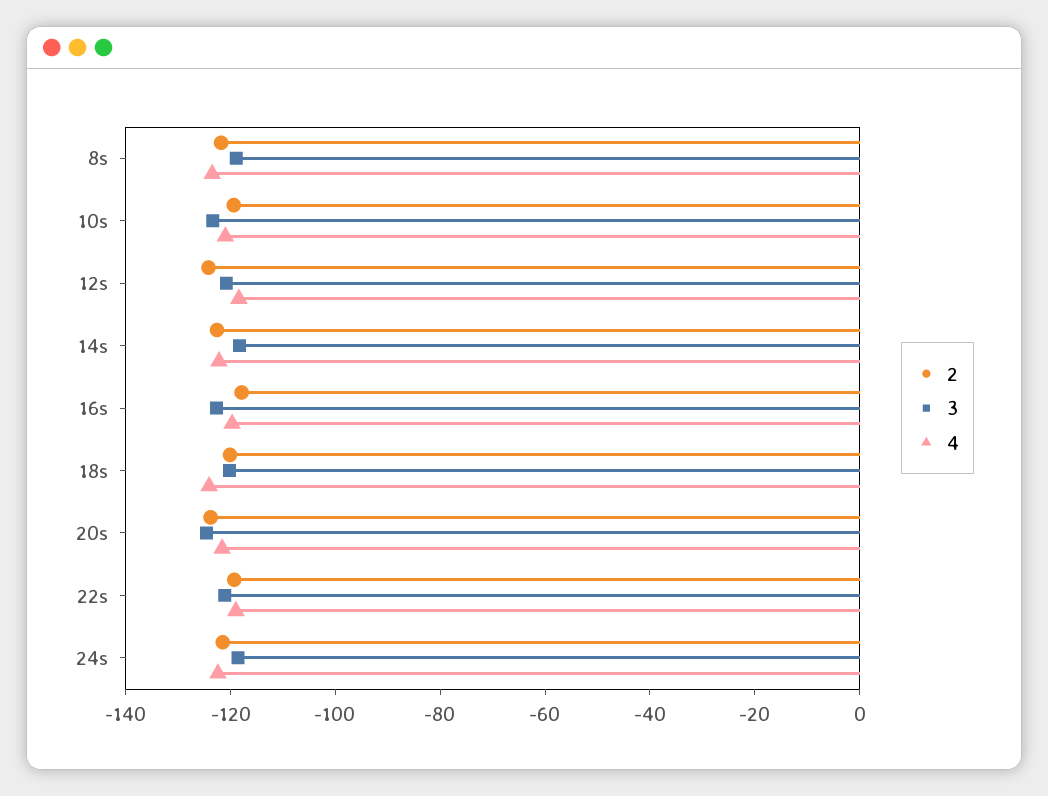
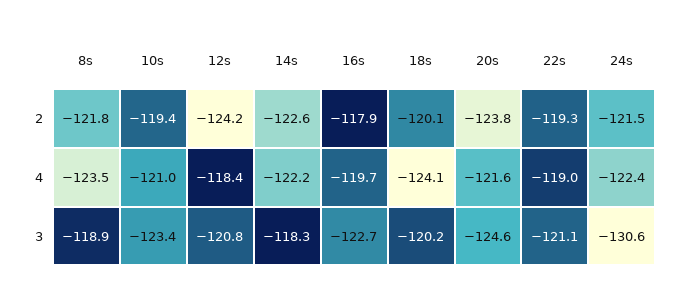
3, 24s: -120 -> -130.6

